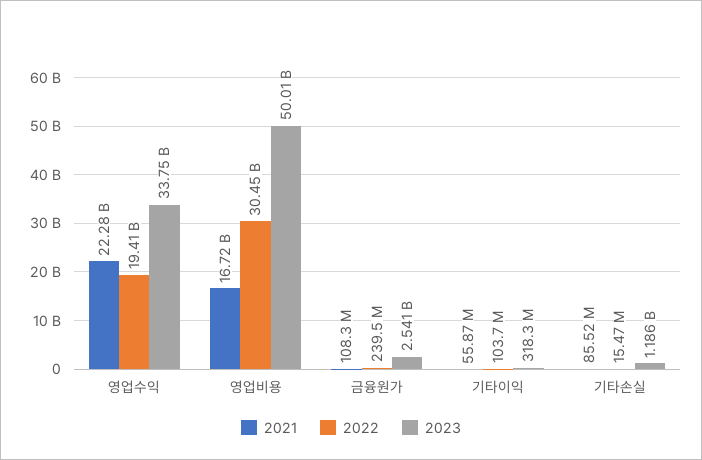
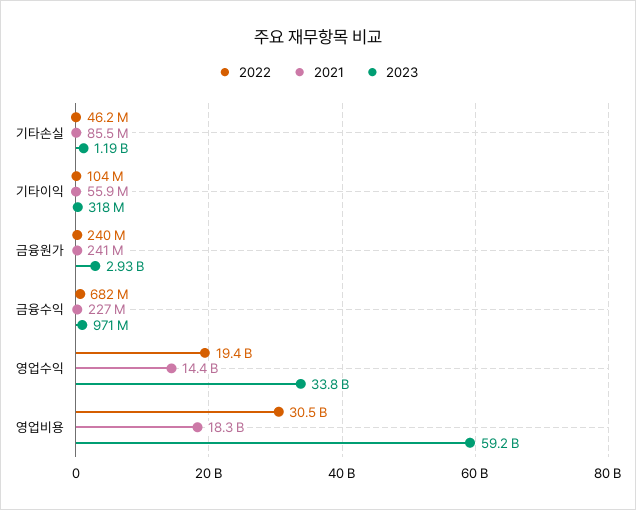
2021, 영업수익: 22280000000 -> 14400000000
2021, 영업비용: 16720000000 -> 18300000000
2023, 영업비용: 50010000000 -> 59200000000
2021, 금융원가: 108300000 -> 241000000
2023, 금융원가: 2541000000 -> 2930000000
2022, 기타손실: 15470000 -> 46200000
2022, 금융수익: none -> 682000000
2021, 금융수익: none -> 227000000
2023, 금융수익: none -> 971000000

